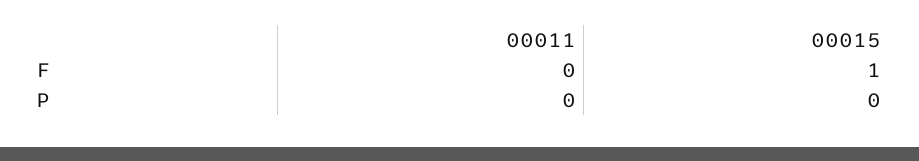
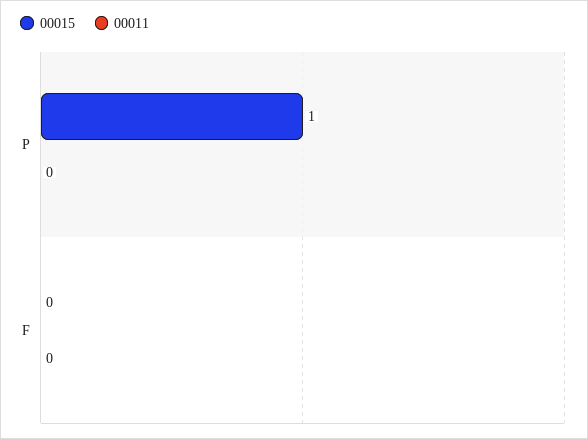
00015, F: 1 -> 0
00015, P: 0 -> 1

